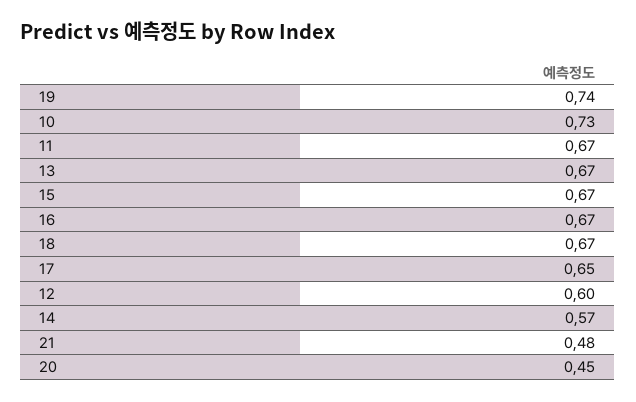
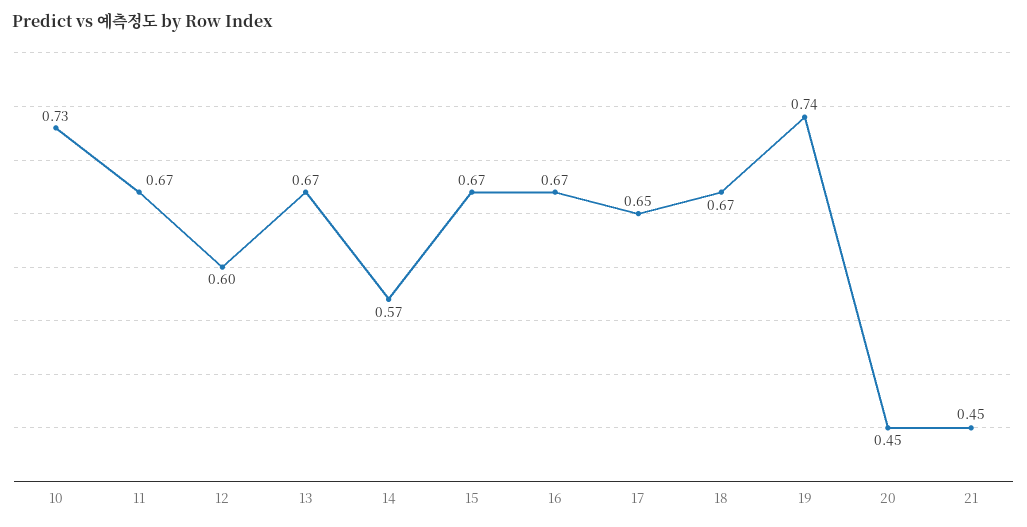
21: 0.48 -> 0.45

